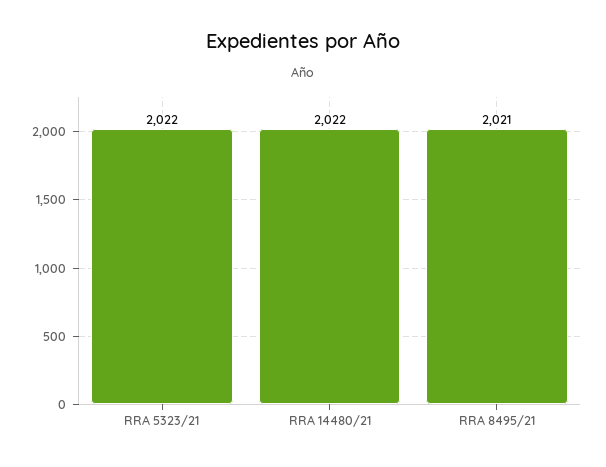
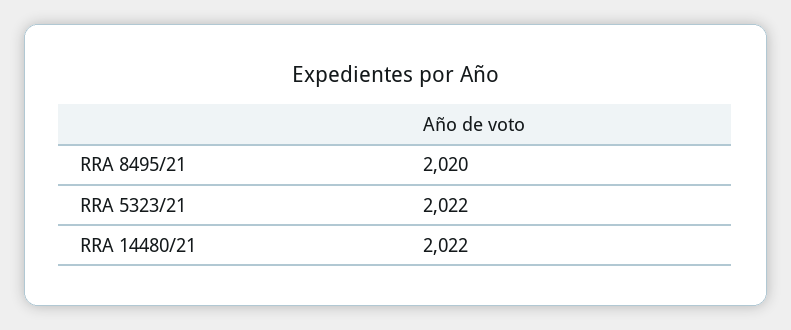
RRA 8495/21: 2021 -> 2020

